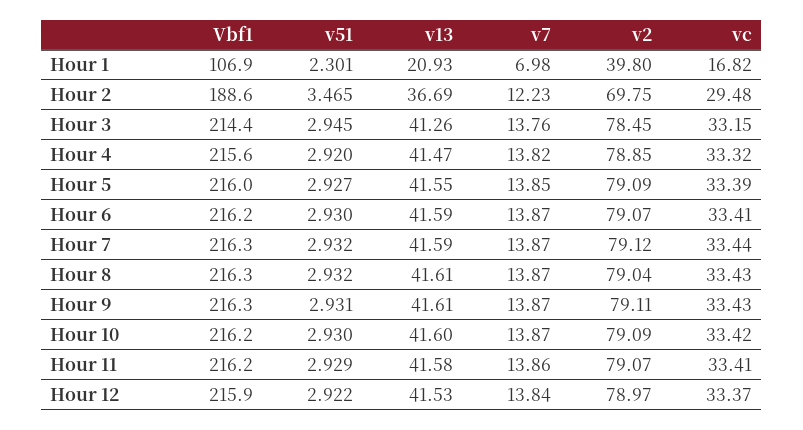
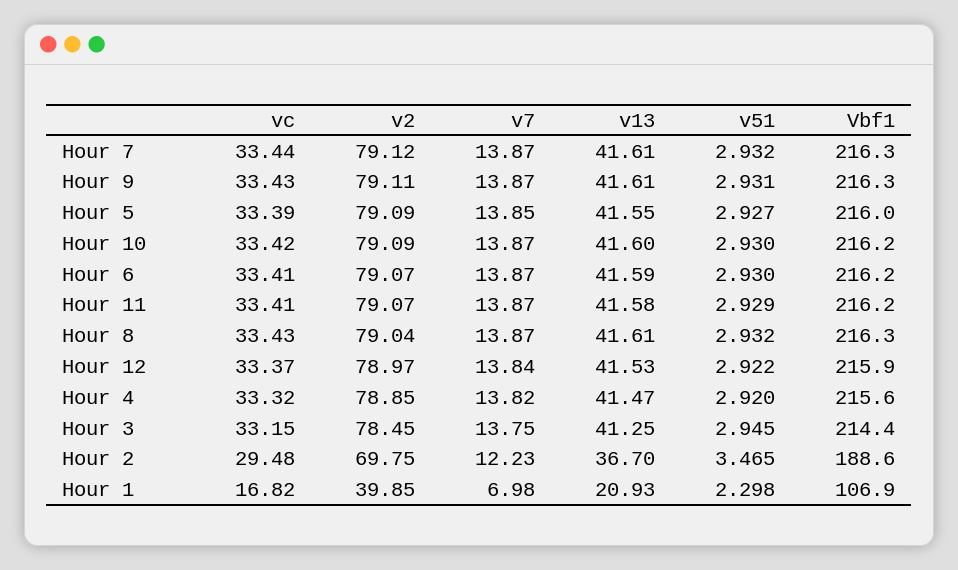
v51, Hour 1: 2.301 -> 2.298
v2, Hour 1: 39.8 -> 39.85
v13, Hour 2: 36.69 -> 36.7
v13, Hour 3: 41.26 -> 41.25
v7, Hour 3: 13.76 -> 13.75
v13, Hour 7: 41.59 -> 41.61
v7, Hour 11: 13.86 -> 13.87

